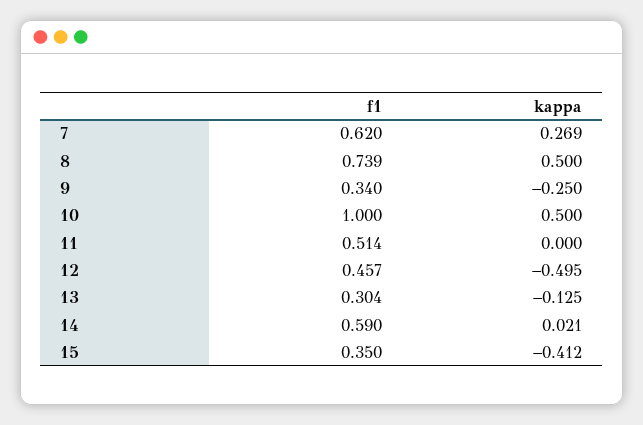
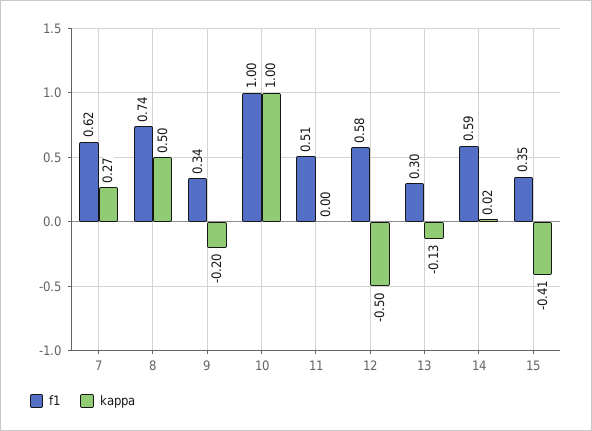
kappa, 9: -0.25 -> -0.2
kappa, 10: 0.5 -> 1
f1, 12: 0.457 -> 0.58

